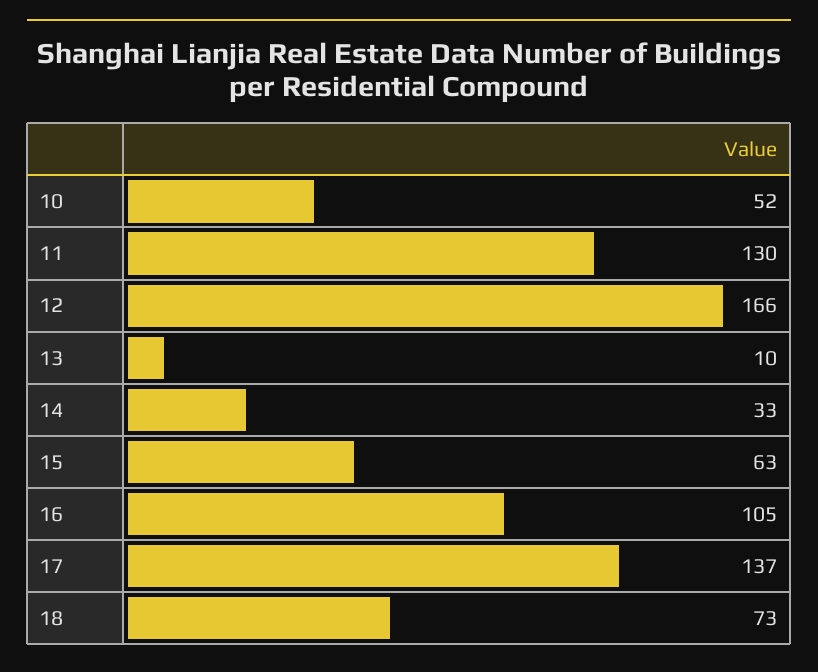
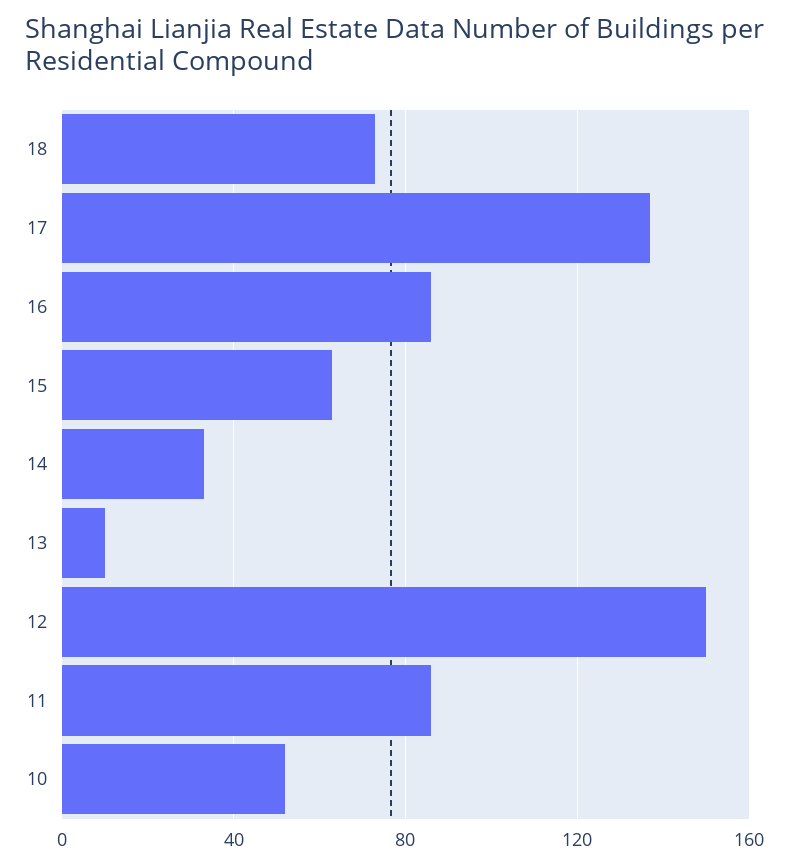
11: 130 -> 85
12: 166 -> 150
16: 105 -> 85

